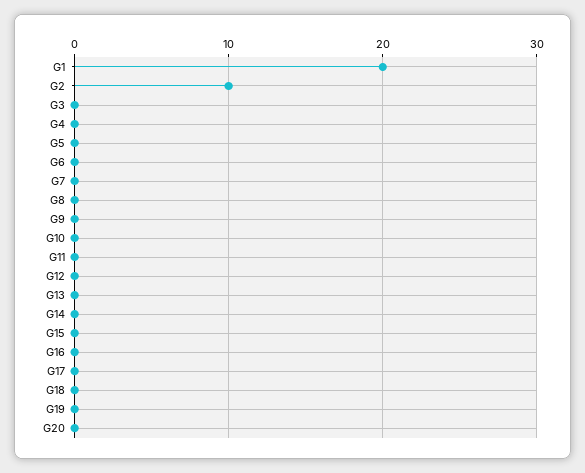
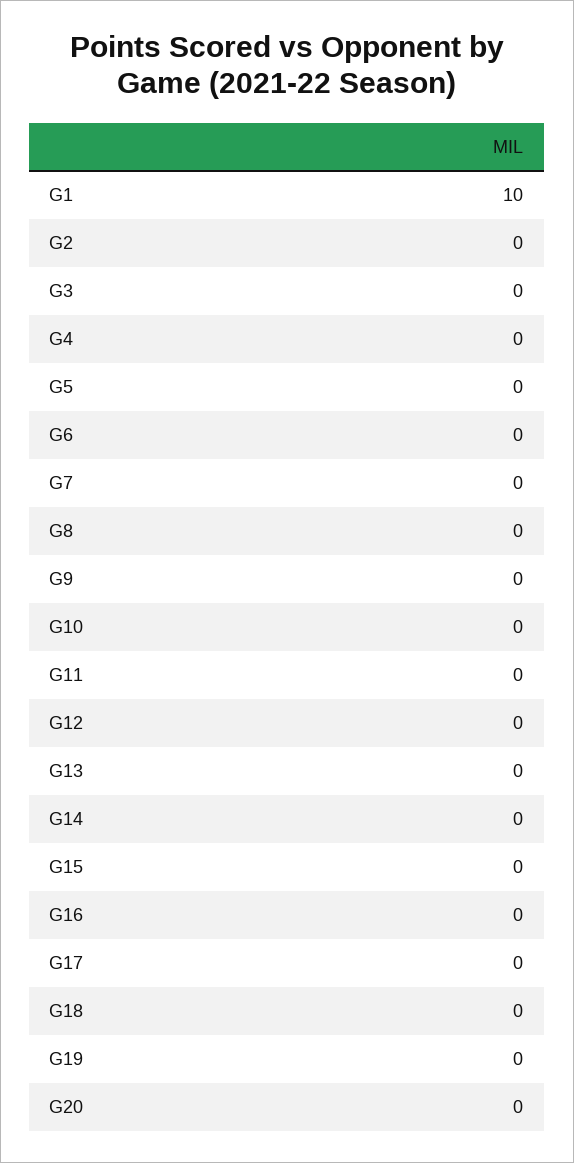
G1: 20 -> 10
G2: 10 -> 0

